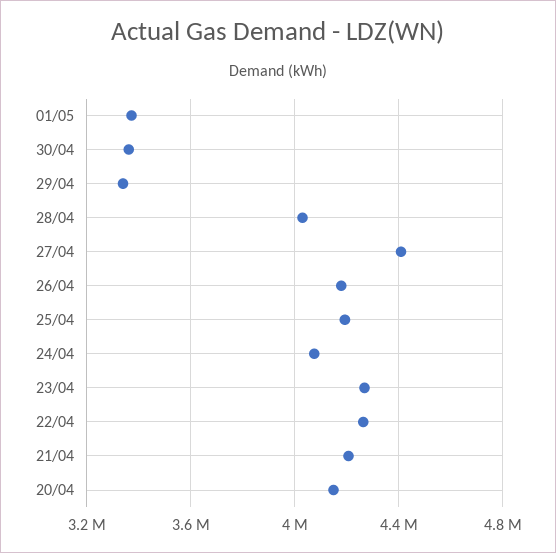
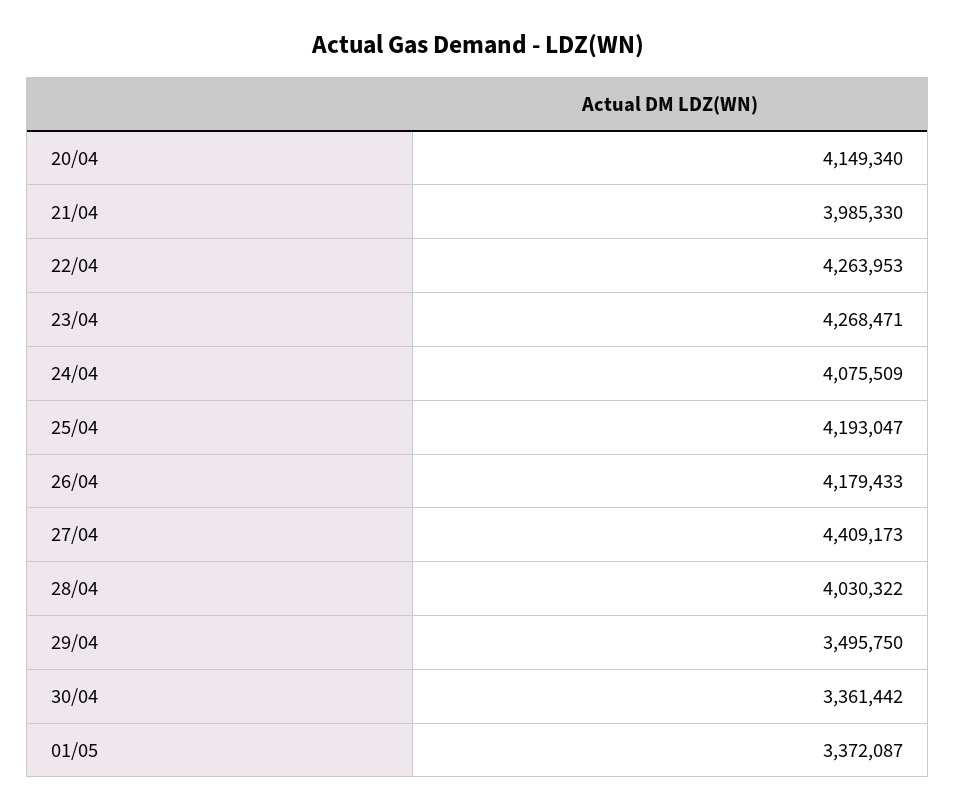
29/04: 3350000 -> 3495750
21/04: 4200000 -> 3985330

